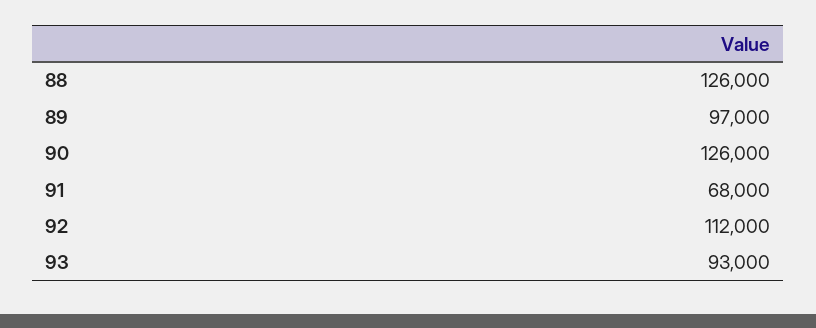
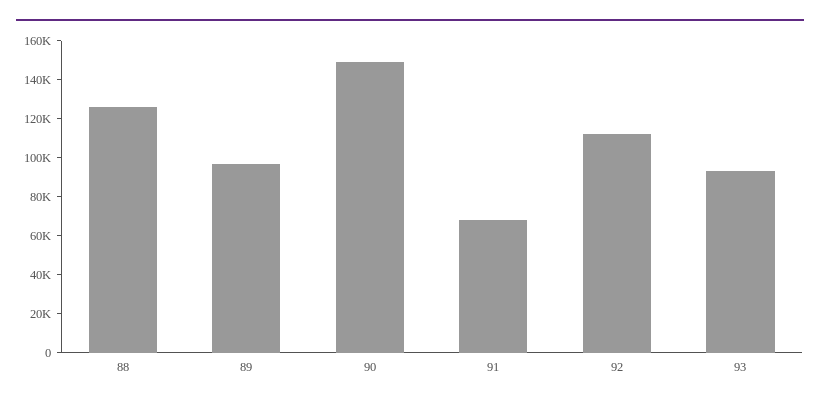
90: 126000 -> 150000

